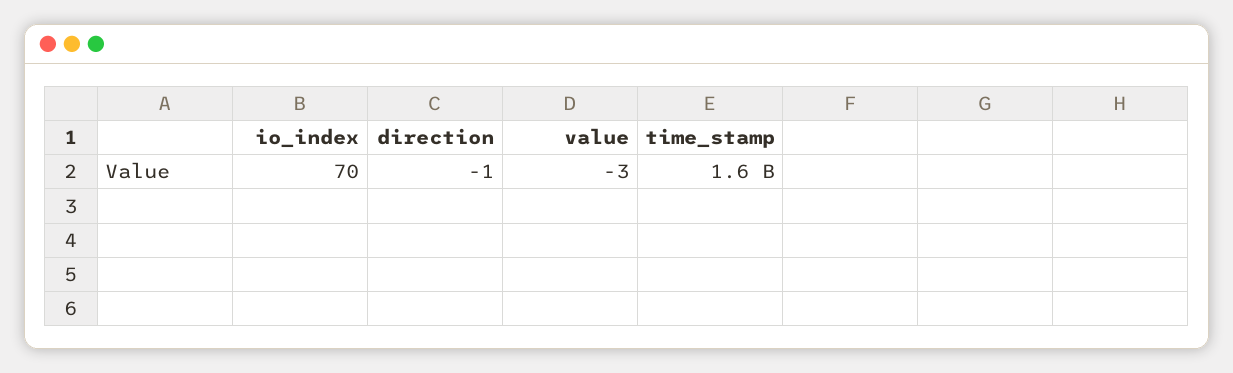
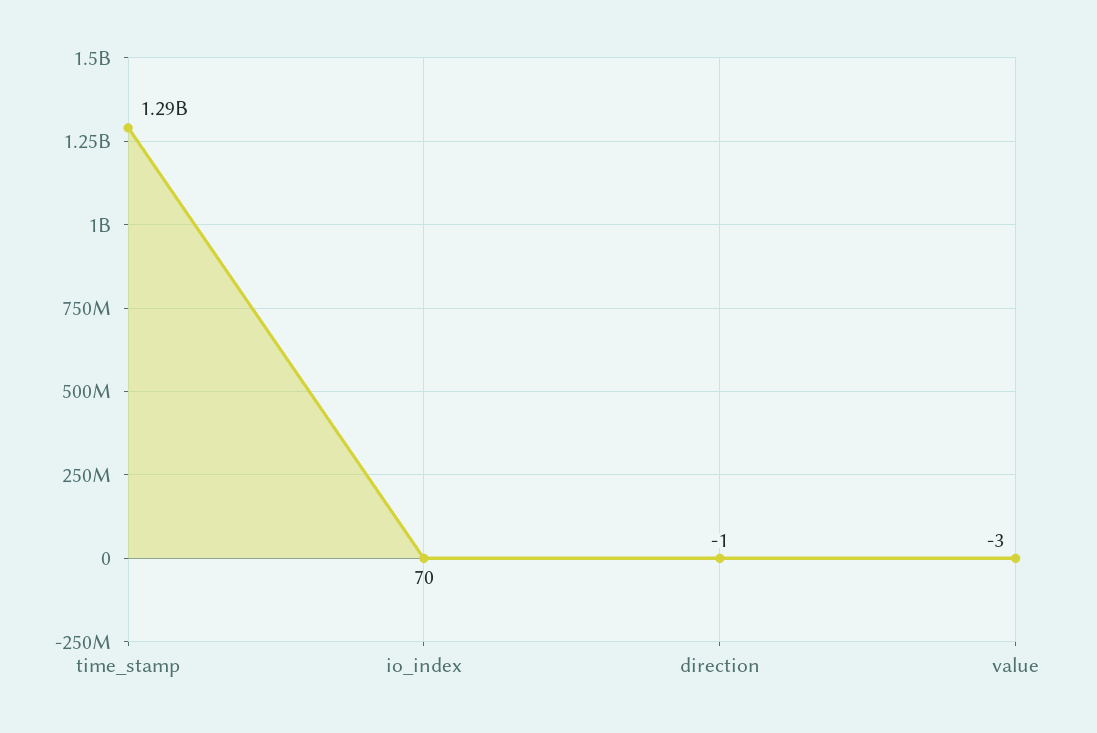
time_stamp: 1600000000 -> 1290000000

